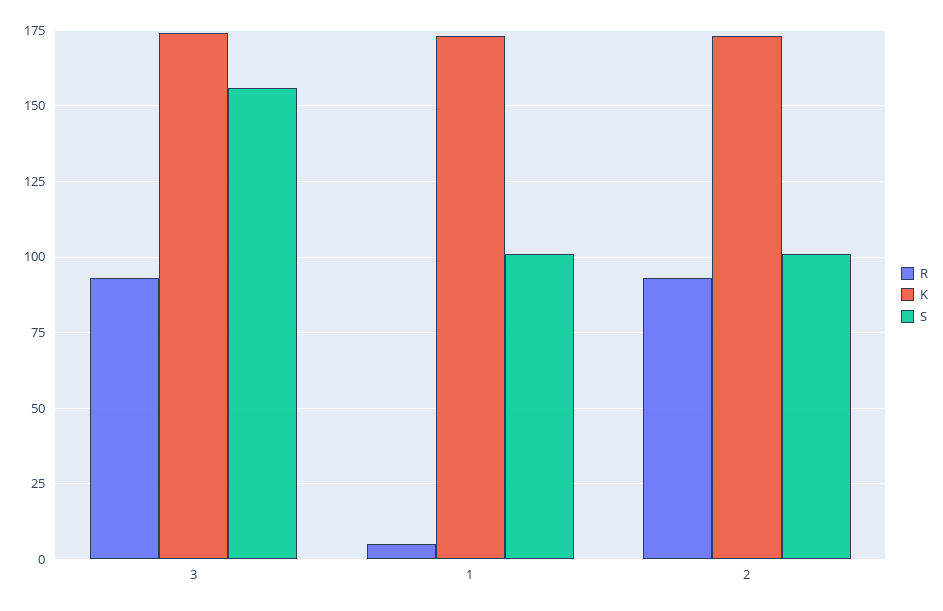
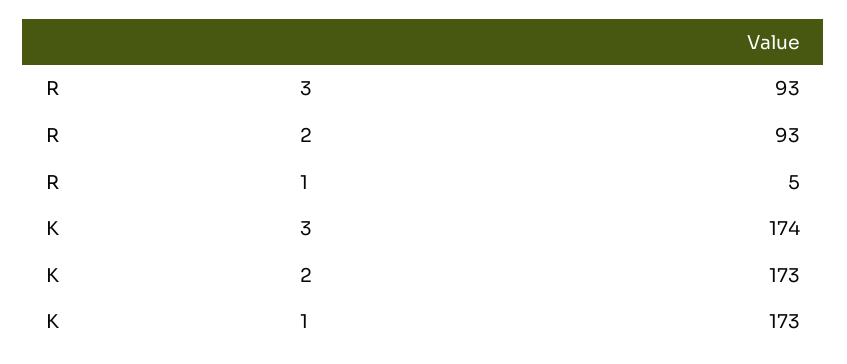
S, 3: 155 -> none
S, 1: 100 -> none
S, 2: 100 -> none

